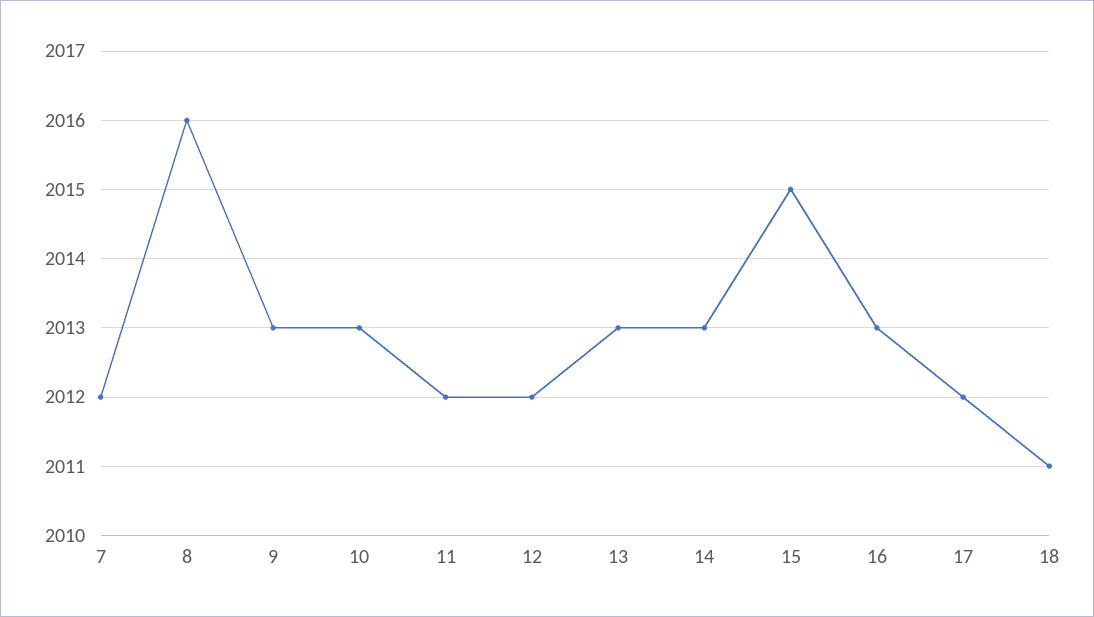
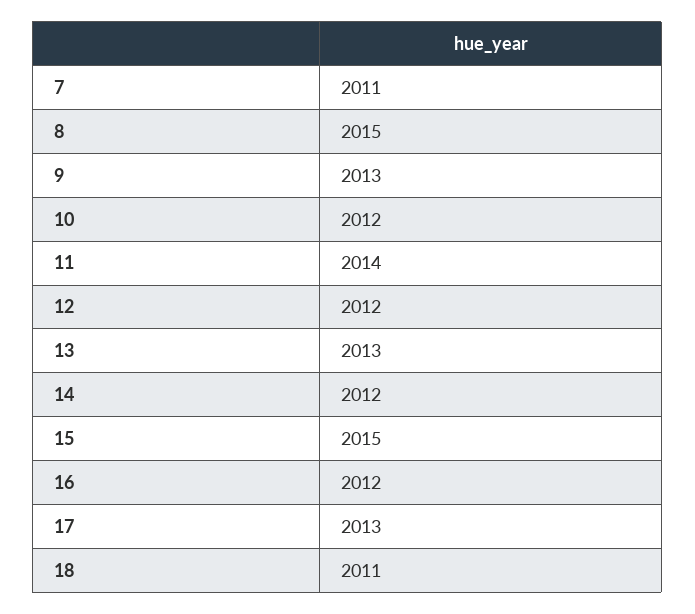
7: 2012 -> 2011
8: 2016 -> 2015
10: 2013 -> 2012
11: 2012 -> 2014
14: 2013 -> 2012
16: 2013 -> 2012
17: 2012 -> 2013

